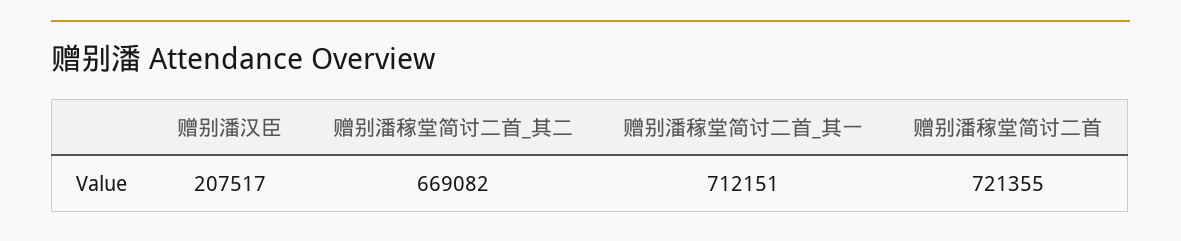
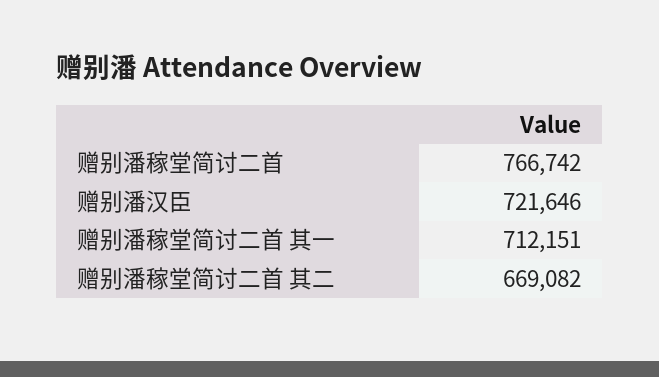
赠别潘汉臣: 207517 -> 721646
赠别潘稼堂简讨二首: 721355 -> 766742

